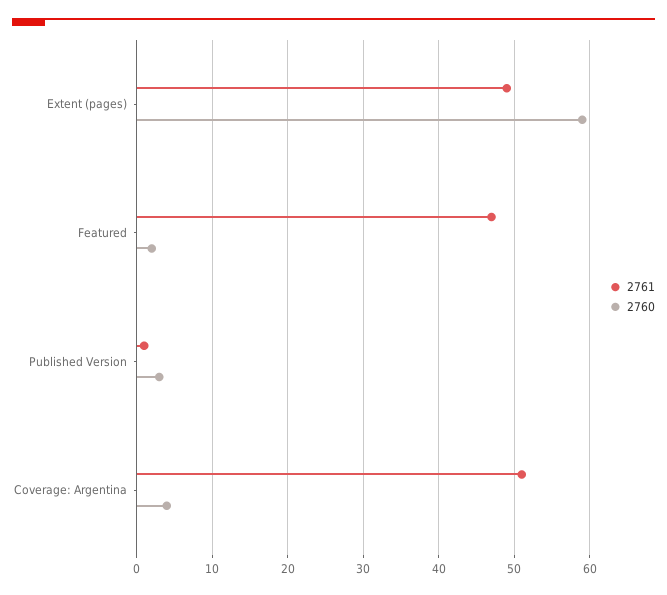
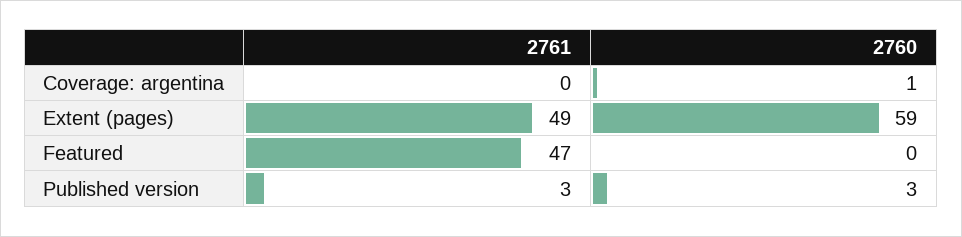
2760, Featured: 2 -> 0
2761, Published Version: 1 -> 3
2761, Coverage: Argentina: 51 -> 0
2760, Coverage: Argentina: 4 -> 1

